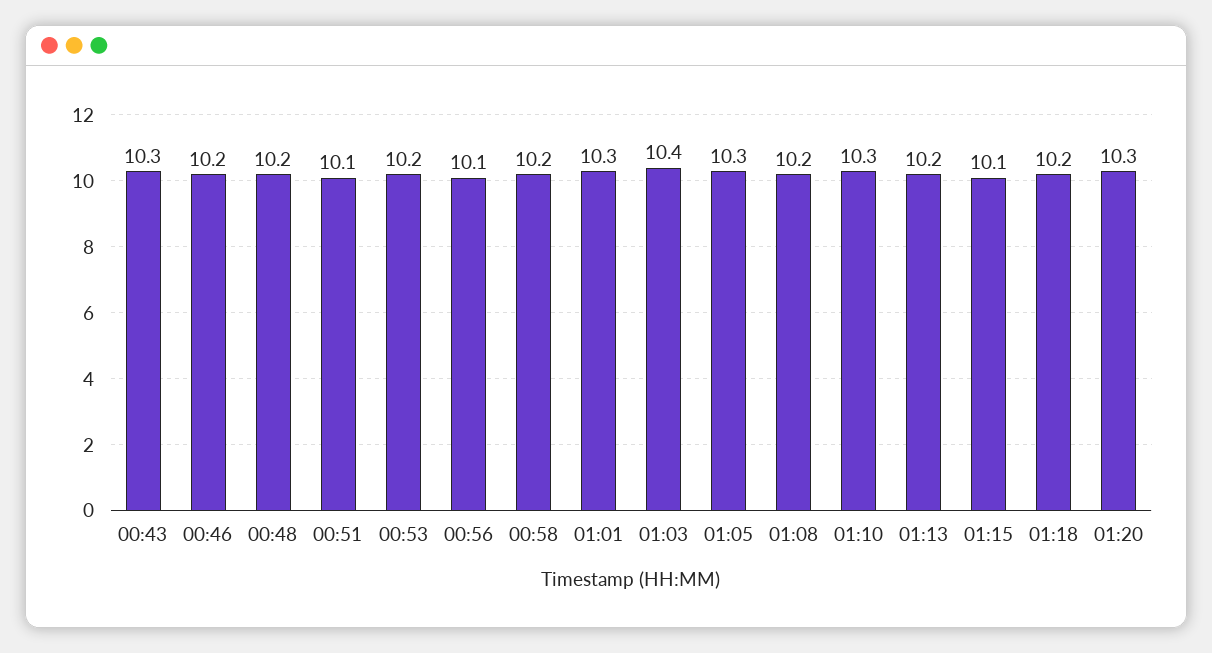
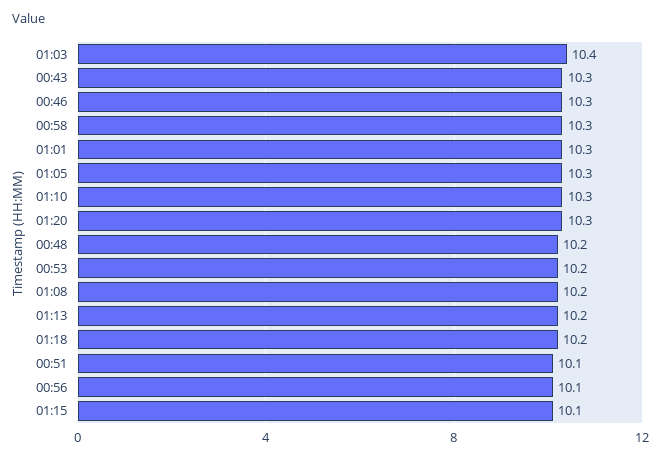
00:46: 10.2 -> 10.3
00:58: 10.2 -> 10.3

